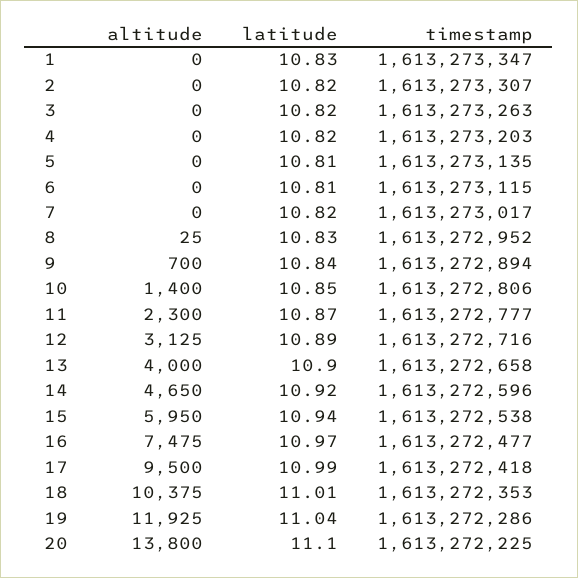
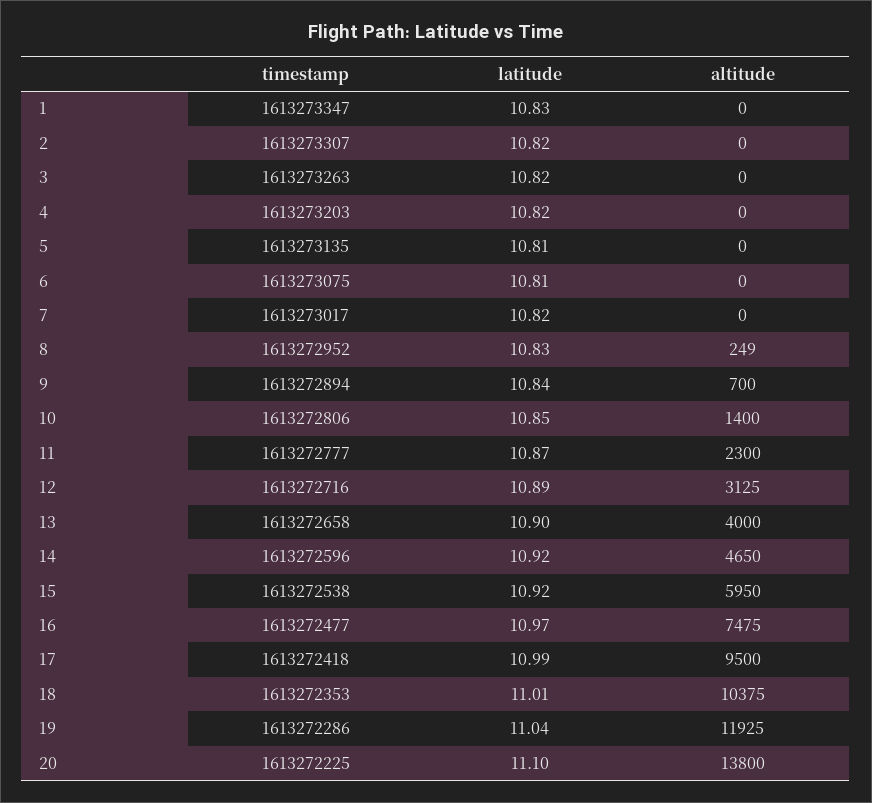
timestamp, 6: 1613273115 -> 1613273075
altitude, 8: 25 -> 249
latitude, 15: 10.94 -> 10.92

